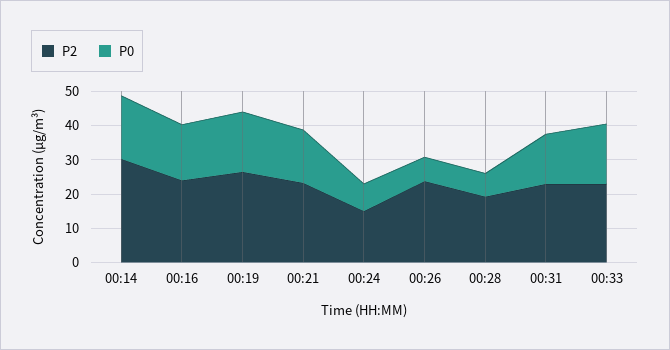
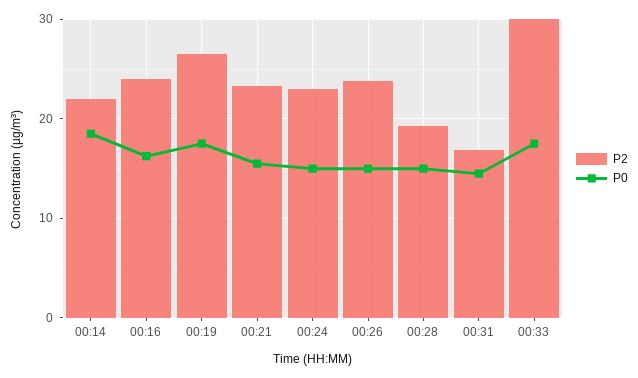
P2, 00:14: 30 -> 22
P2, 00:24: 15 -> 23
P0, 00:24: 7.5 -> 15
P0, 00:26: 7.5 -> 15
P0, 00:28: 7.5 -> 15
P2, 00:31: 22.5 -> 17
P2, 00:33: 22.5 -> 30

